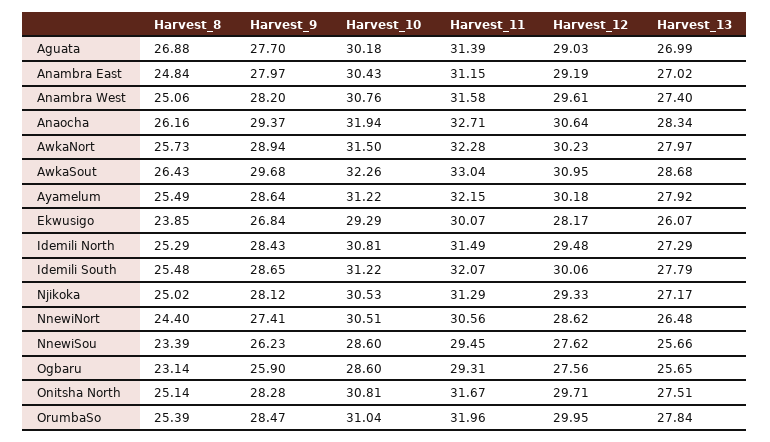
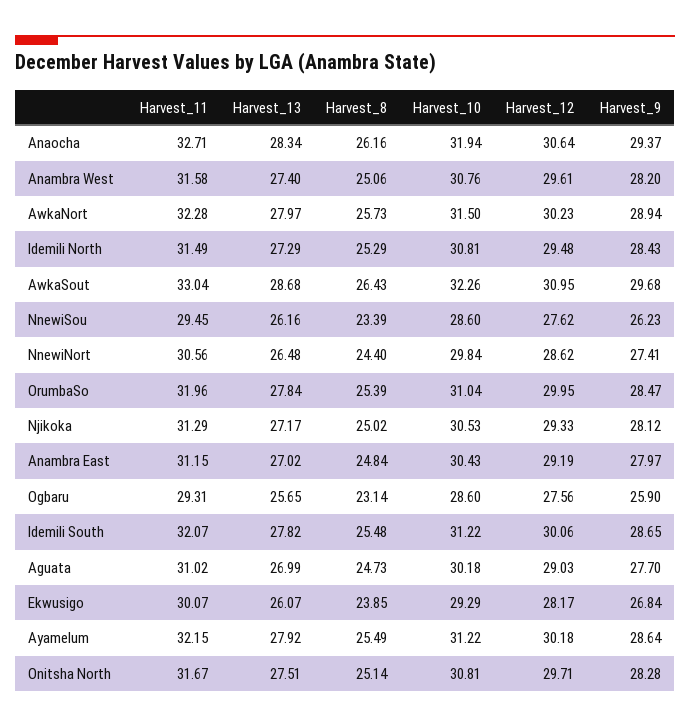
Harvest_8, Aguata: 26.88 -> 24.73
Harvest_11, Aguata: 31.39 -> 31.02
Harvest_13, Idemili South: 27.79 -> 27.82
Harvest_10, NnewiNort: 30.51 -> 29.84
Harvest_13, NnewiSou: 25.66 -> 26.16

